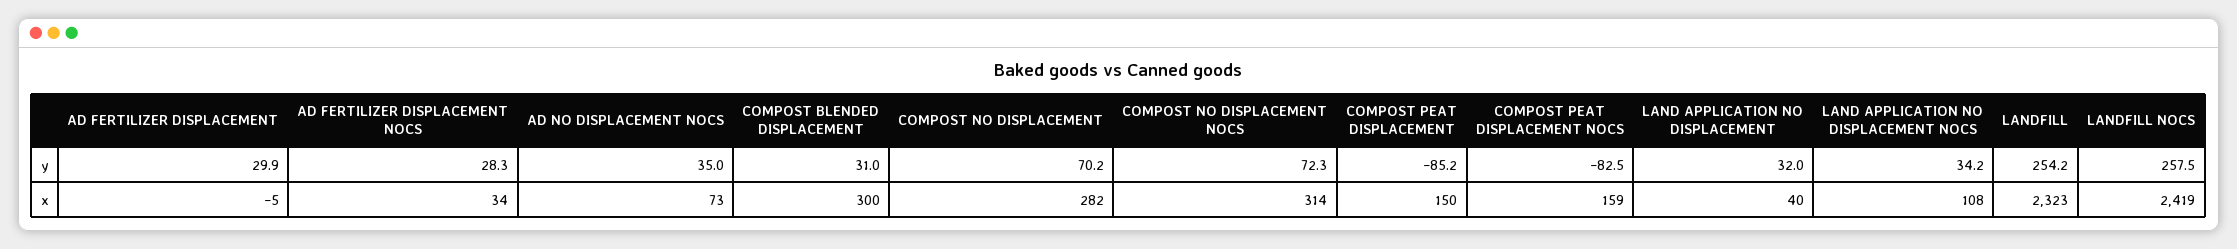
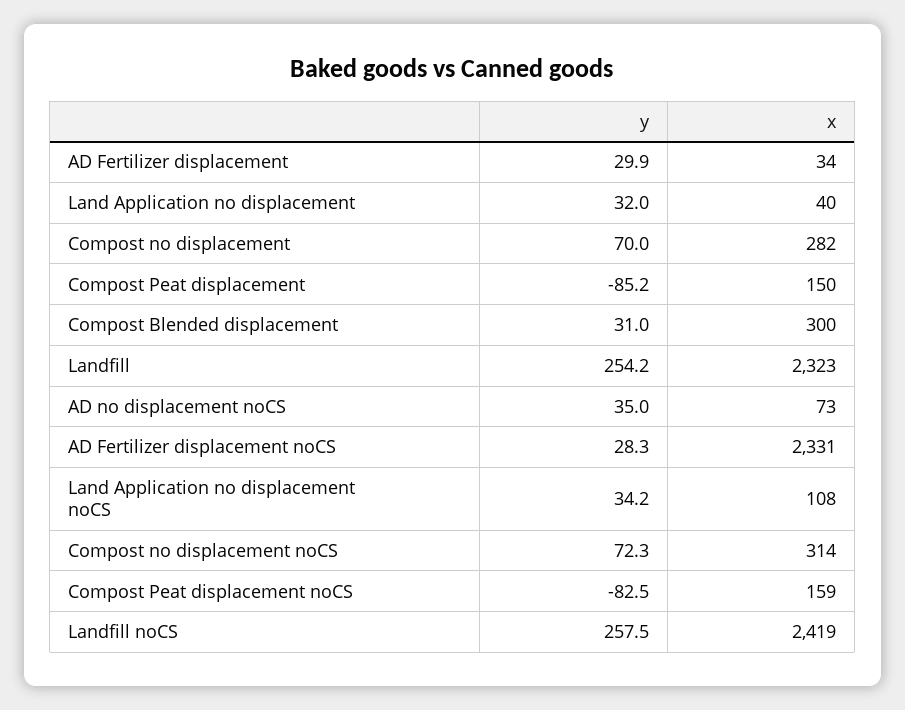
COMPOST NO DISPLACEMENT, y: 70.2 -> 70
AD FERTILIZER DISPLACEMENT, x: -5 -> 34
AD FERTILIZER DISPLACEMENT NOCS, x: 34 -> 2331

